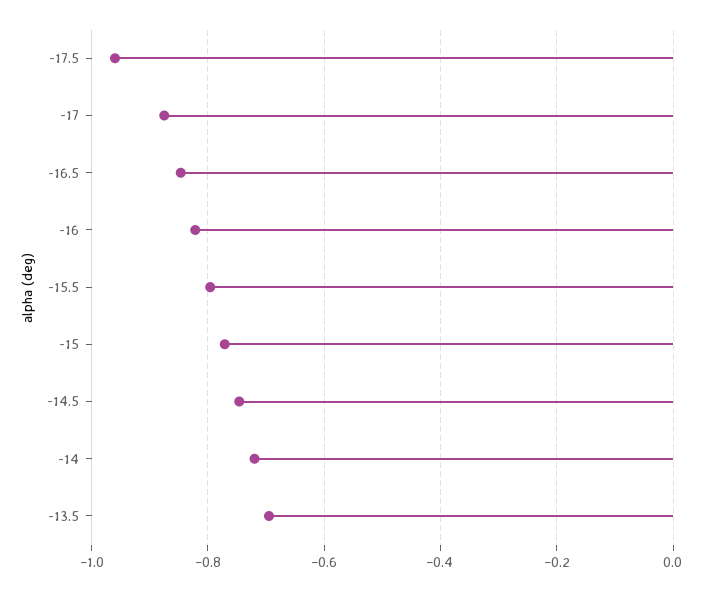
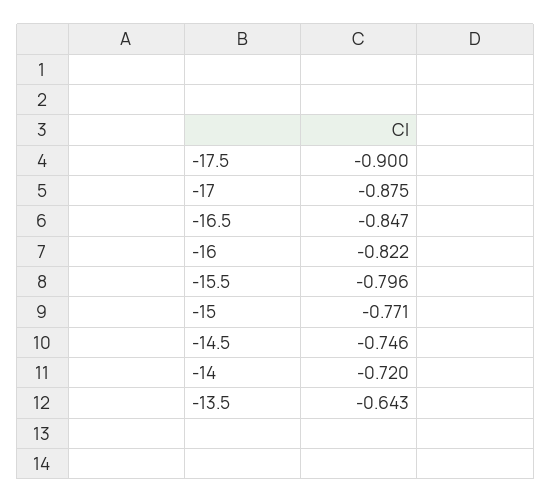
-17.5: -0.96 -> -0.9
-13.5: -0.7 -> -0.643

